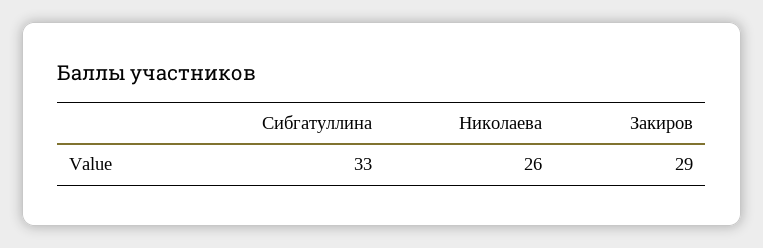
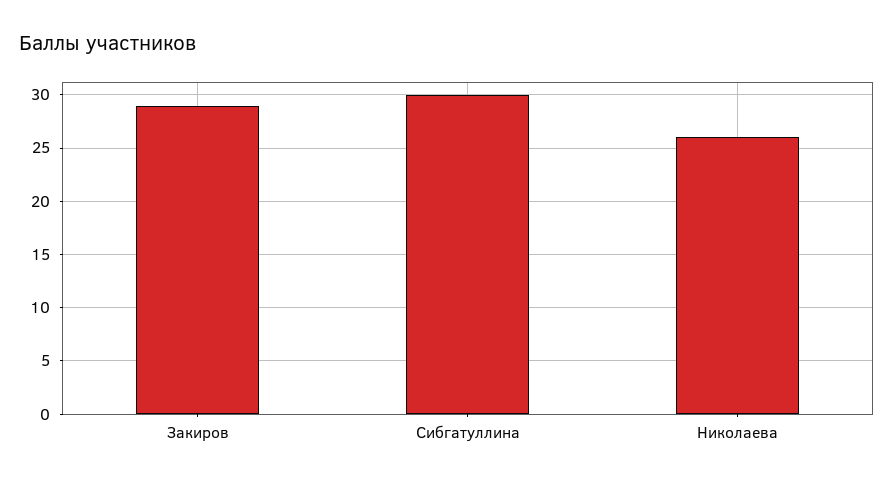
Сибгатуллина: 33 -> 30

